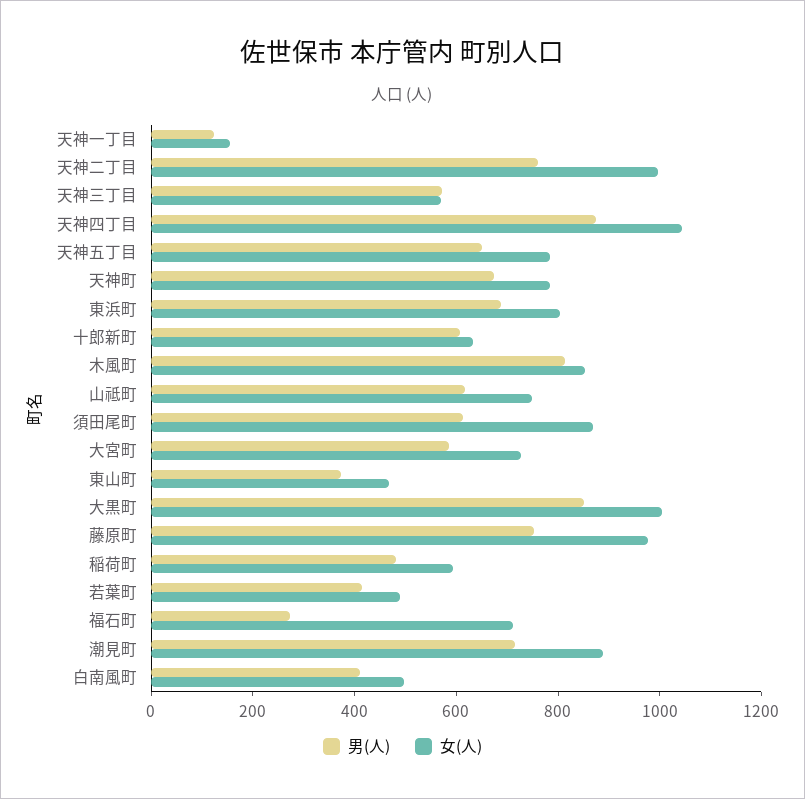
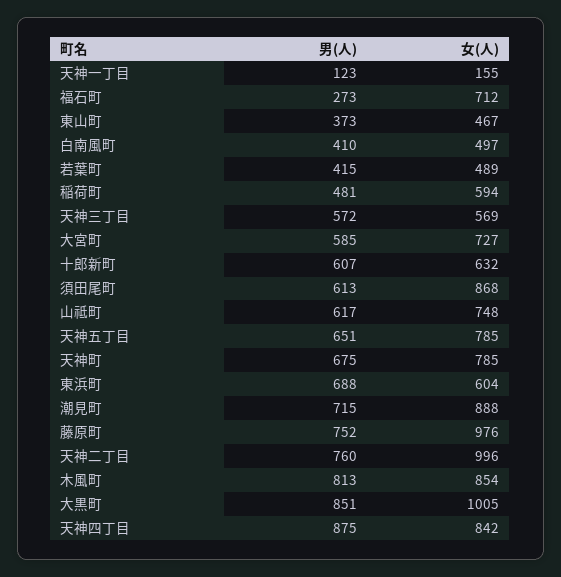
女(人), 天神四丁目: 1050 -> 842
女(人), 東浜町: 800 -> 604

